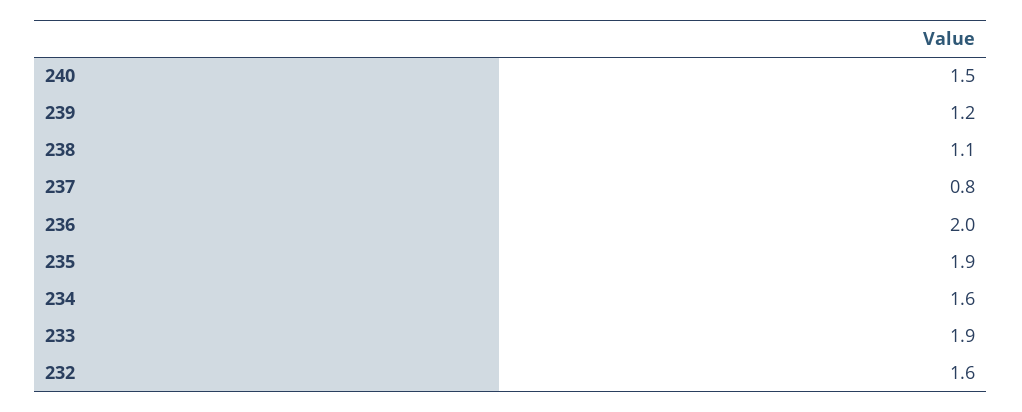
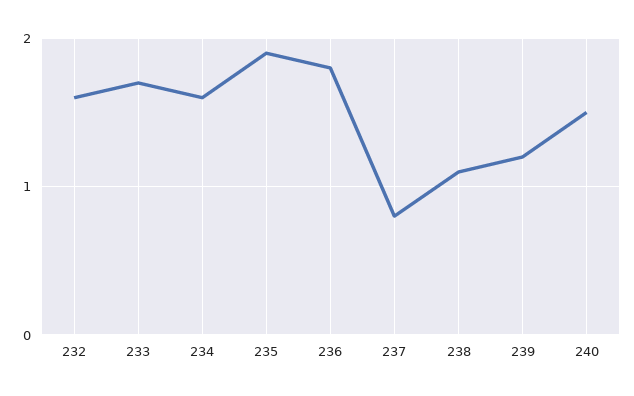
236: 2 -> 1.8
233: 1.9 -> 1.7

